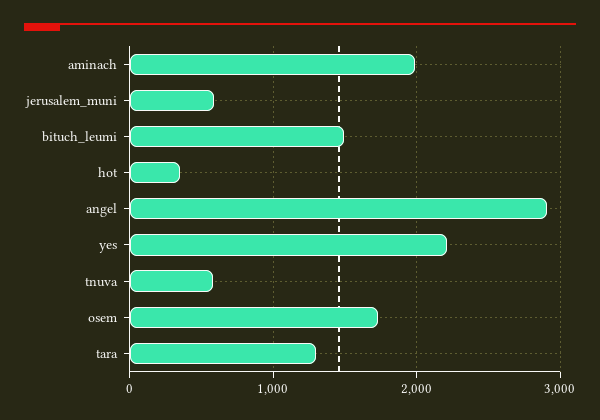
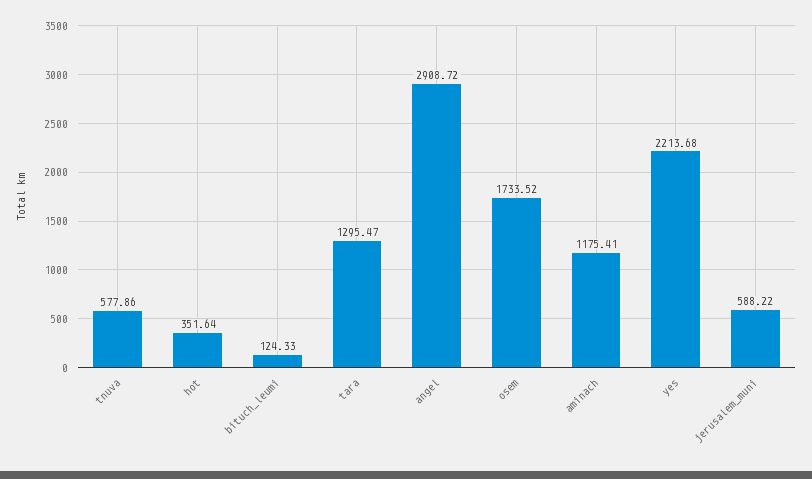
aminach: 2000 -> 1175.41
bituch_leumi: 1500 -> 124.33

